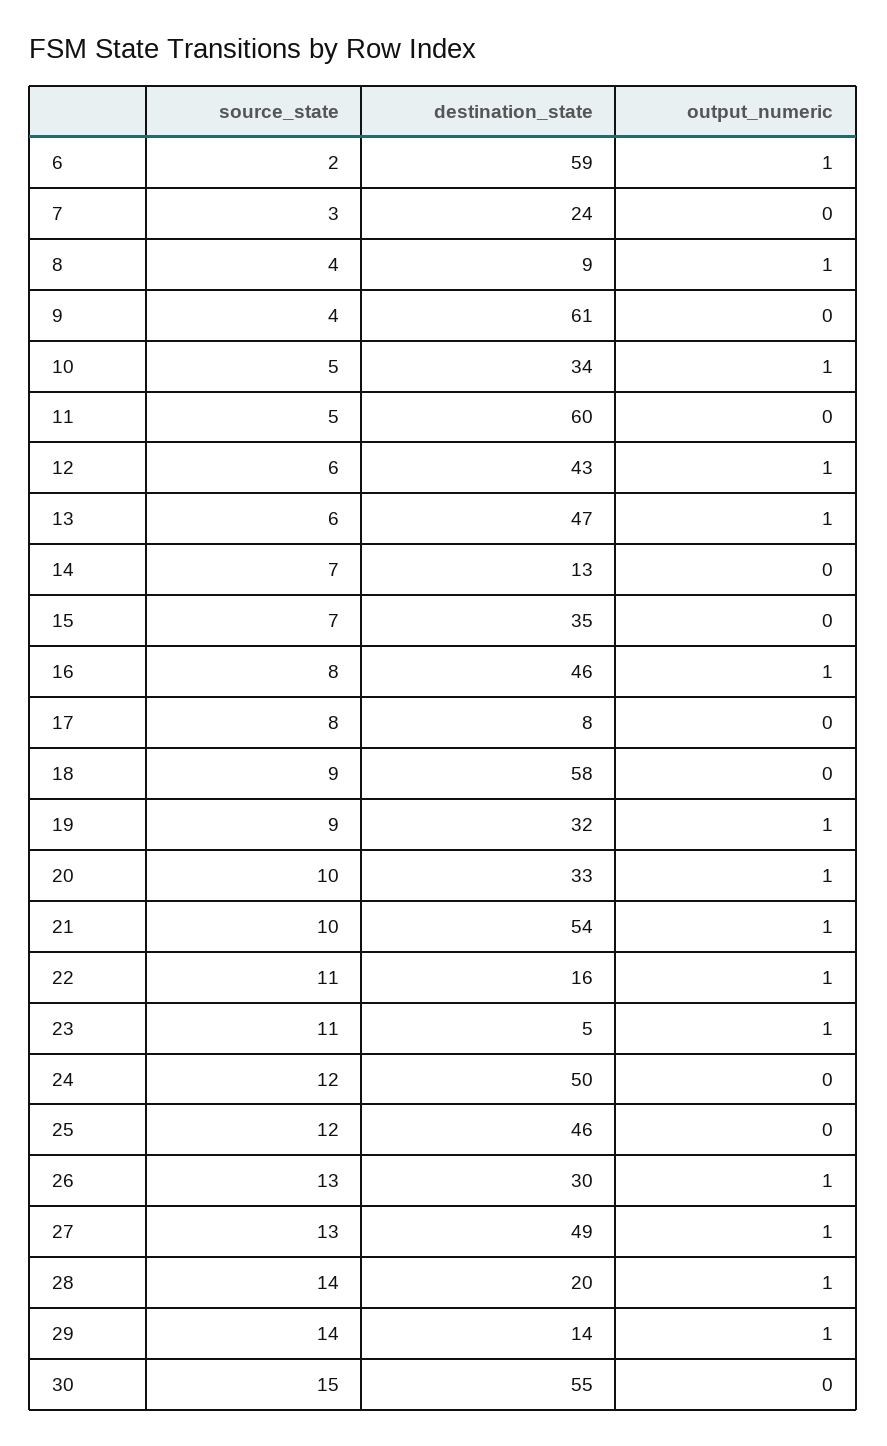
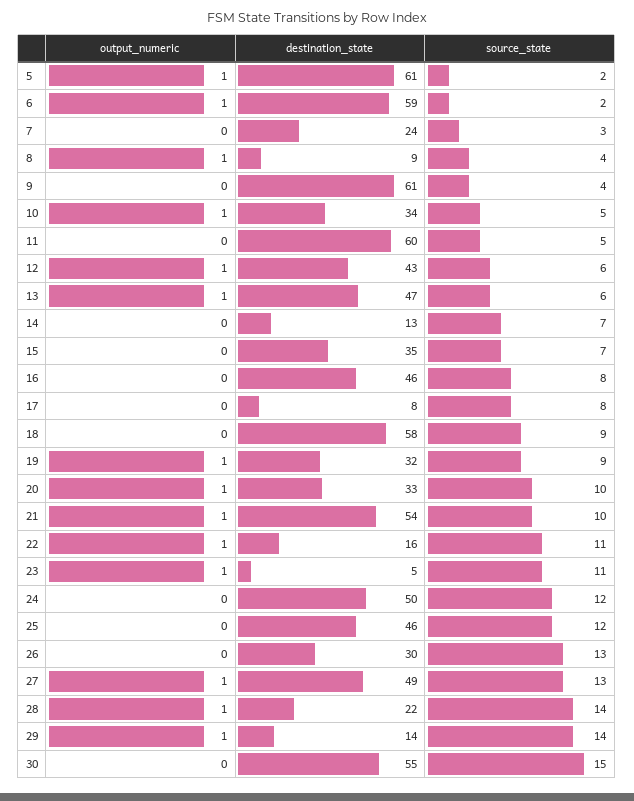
output_numeric, 16: 1 -> 0
output_numeric, 26: 1 -> 0
destination_state, 28: 20 -> 22
output_numeric, 5: none -> 1
destination_state, 5: none -> 61
source_state, 5: none -> 2

